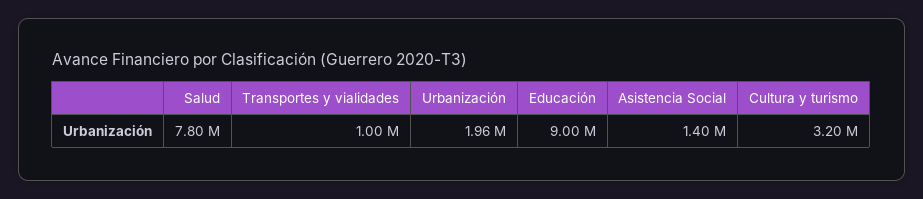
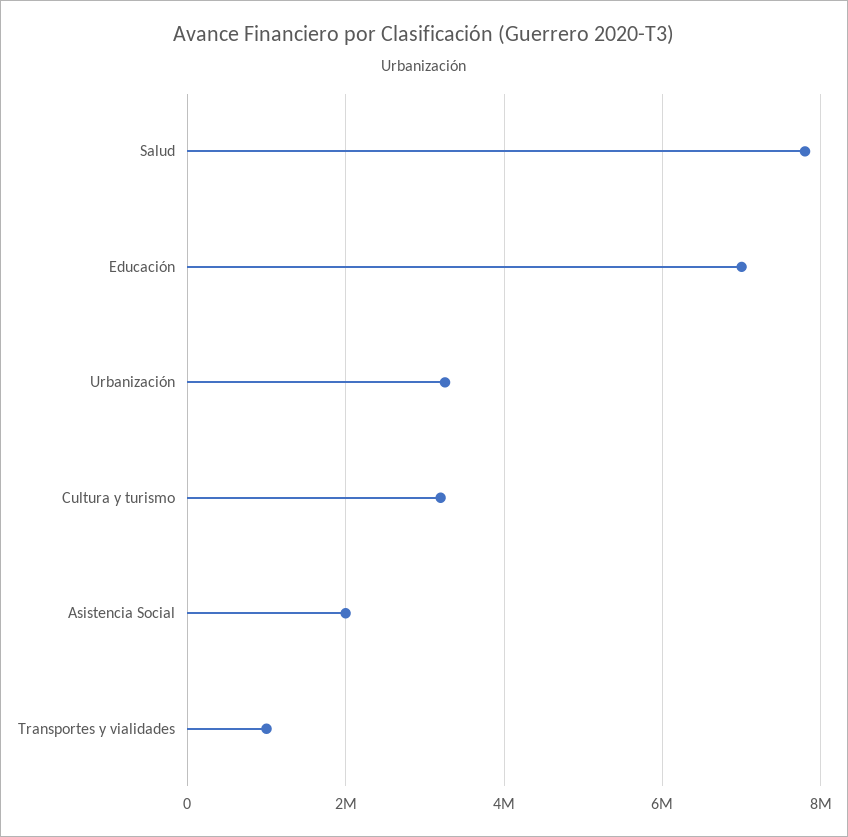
Urbanización: 1960000 -> 3200000
Educación: 9000000 -> 7000000
Asistencia Social: 1400000 -> 2000000

